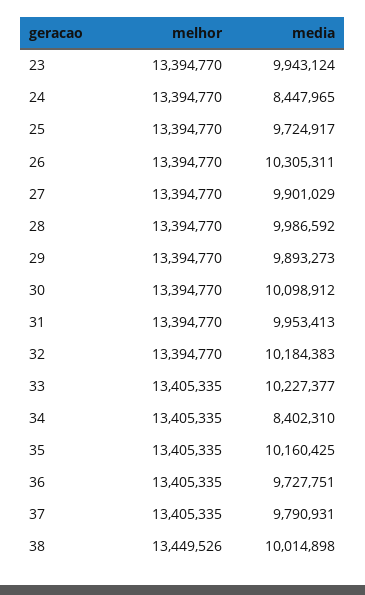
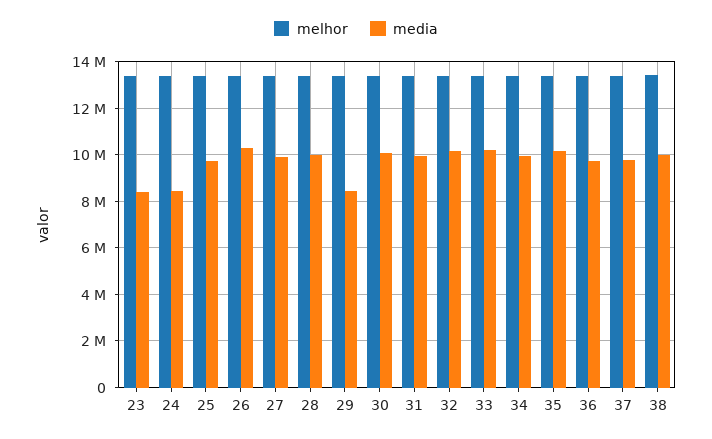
media, 23: 9943124 -> 8500000
media, 29: 9893273 -> 8500000
media, 34: 8402310 -> 10000000

